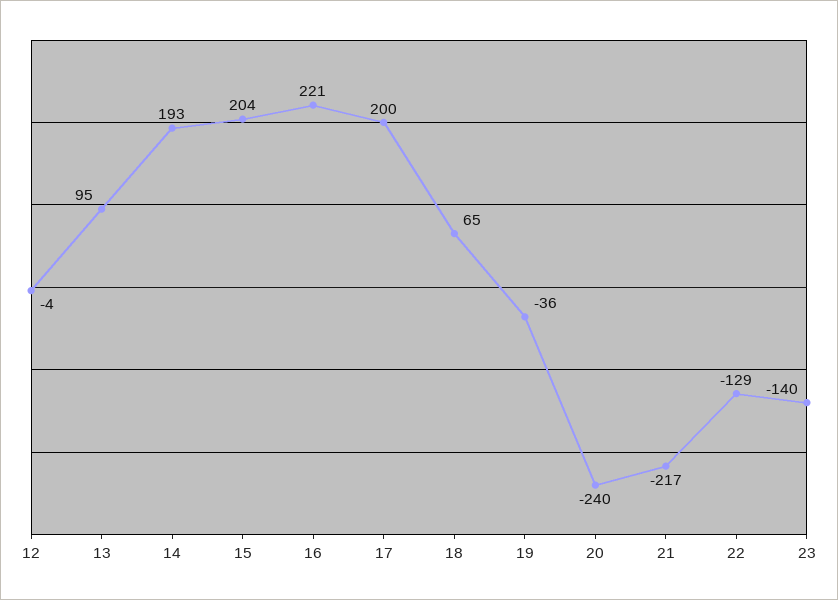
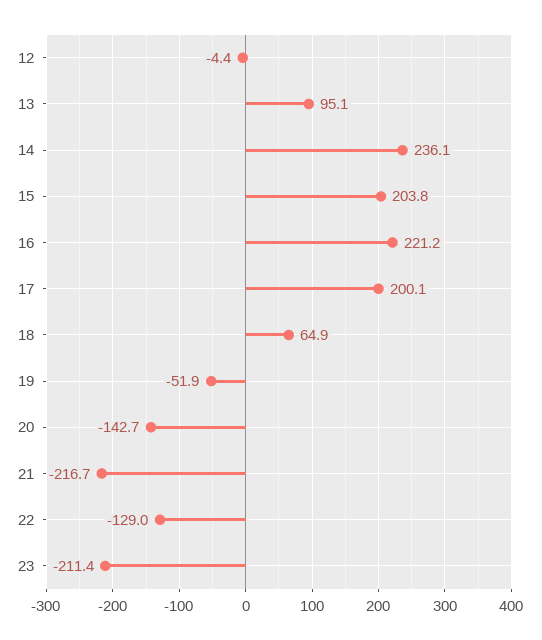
14: 193 -> 236.1
19: -36 -> -51.9
20: -240 -> -142.7
23: -140 -> -211.4

